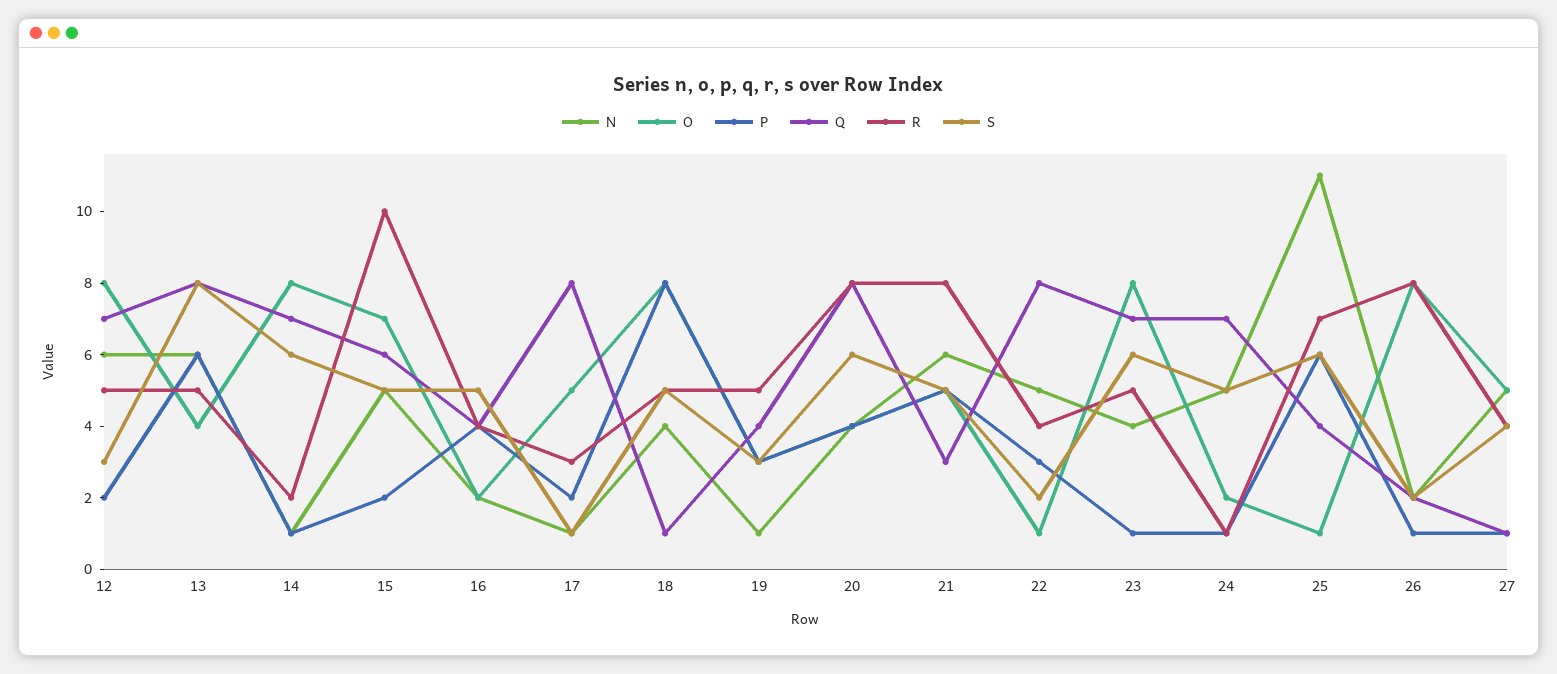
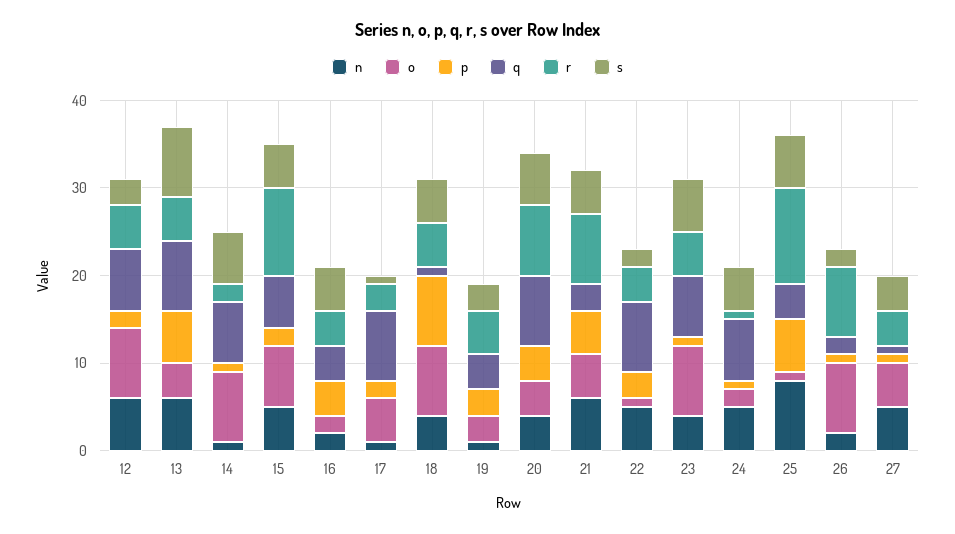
N, 25: 11 -> 8
R, 25: 7 -> 11

